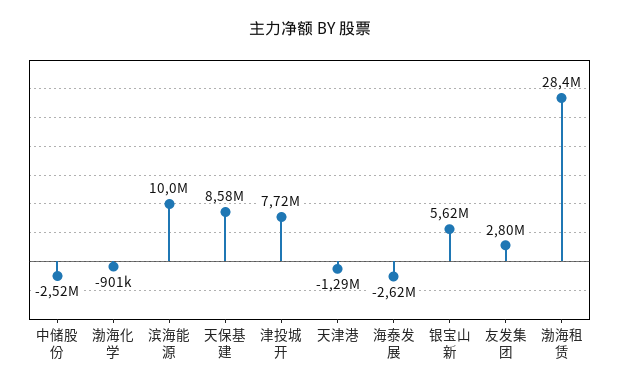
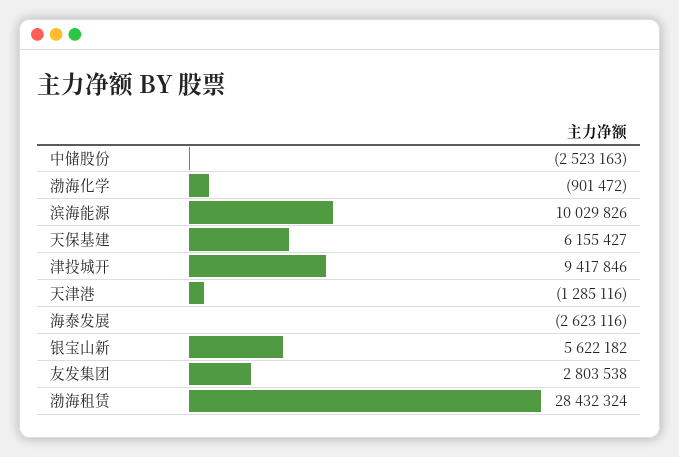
天保基建: 8580000 -> 6155427
津投城开: 7720000 -> 9417846

